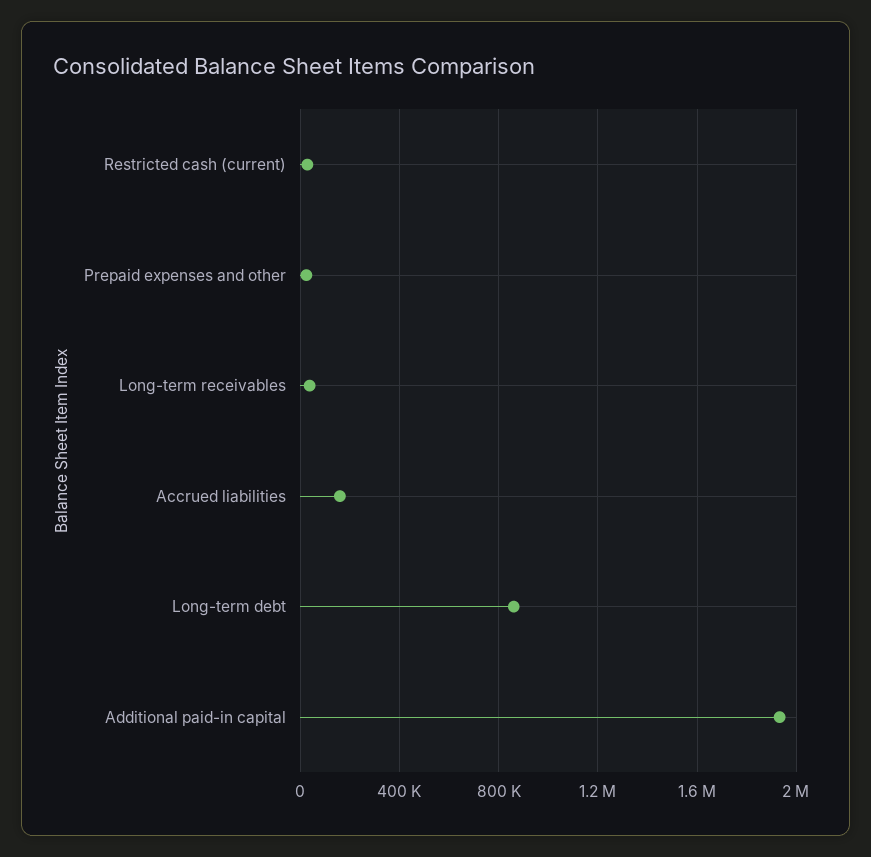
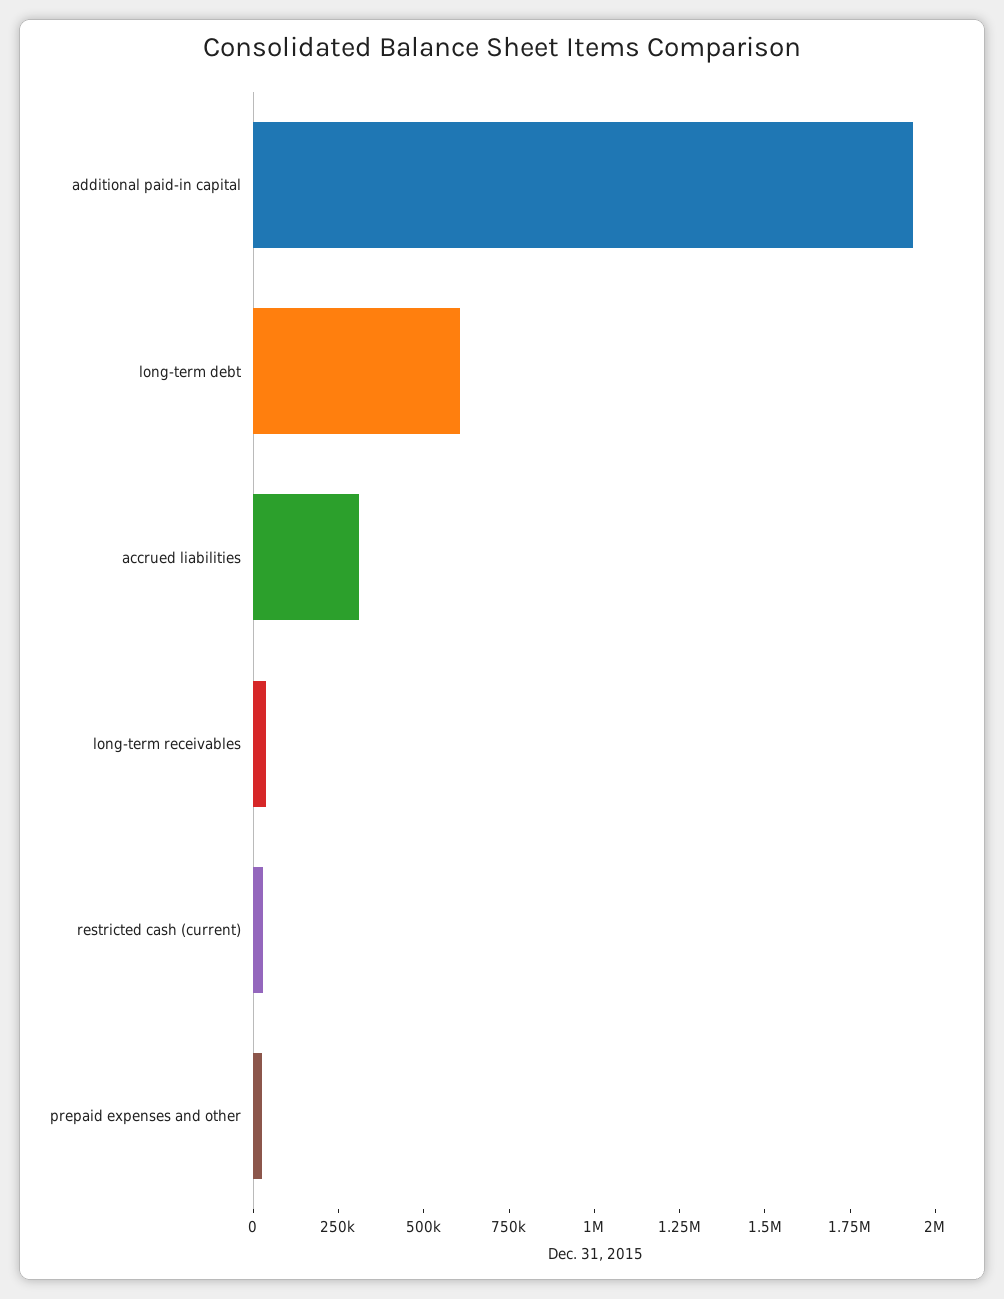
Accrued liabilities: 150000 -> 300000
Long-term debt: 850000 -> 600000

